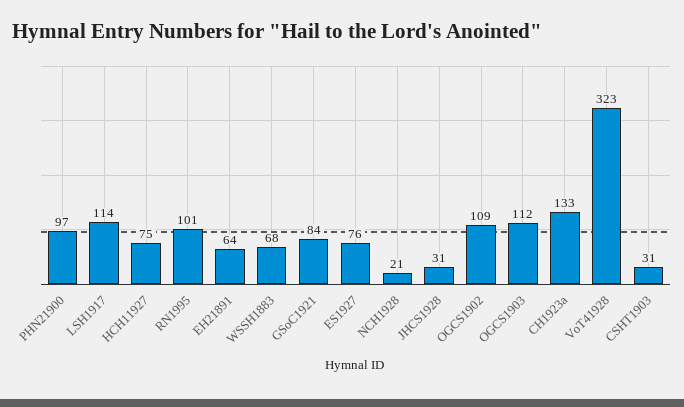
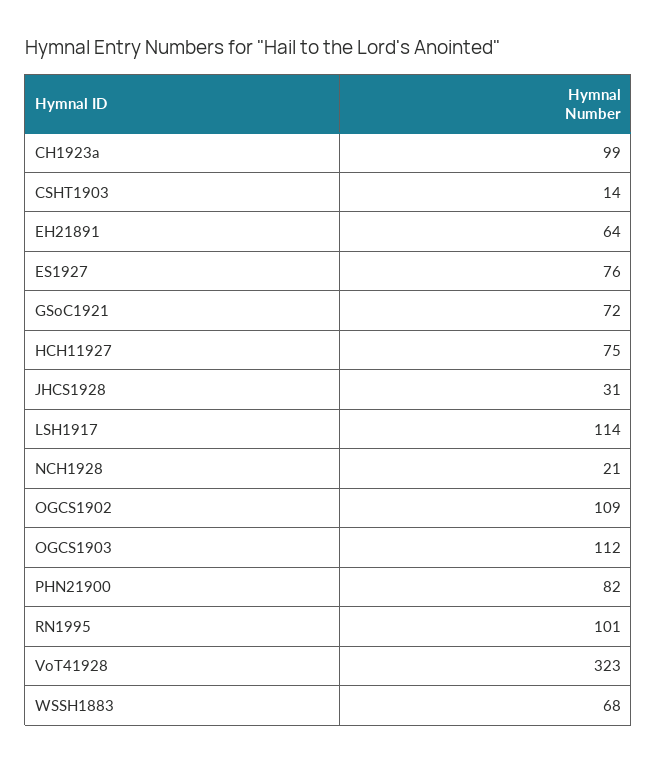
PHN21900: 97 -> 82
GSoC1921: 84 -> 72
CH1923a: 133 -> 99
CSHT1903: 31 -> 14

